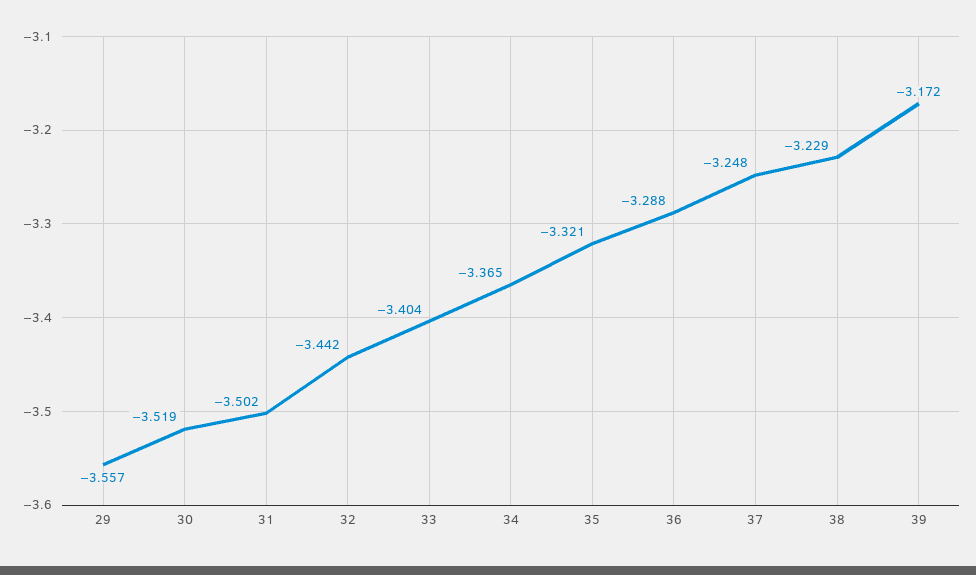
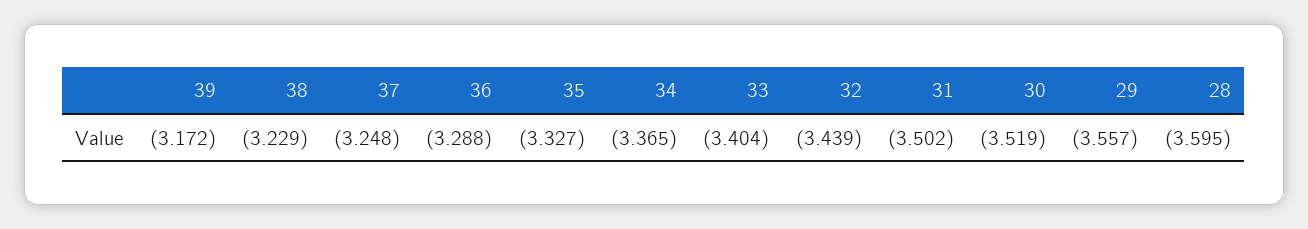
32: -3.442 -> -3.439
35: -3.321 -> -3.327
28: none -> -3.595

